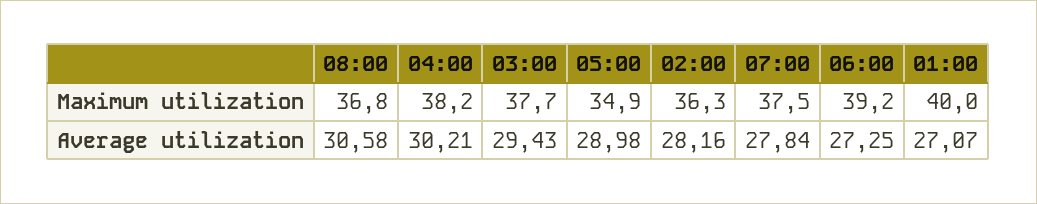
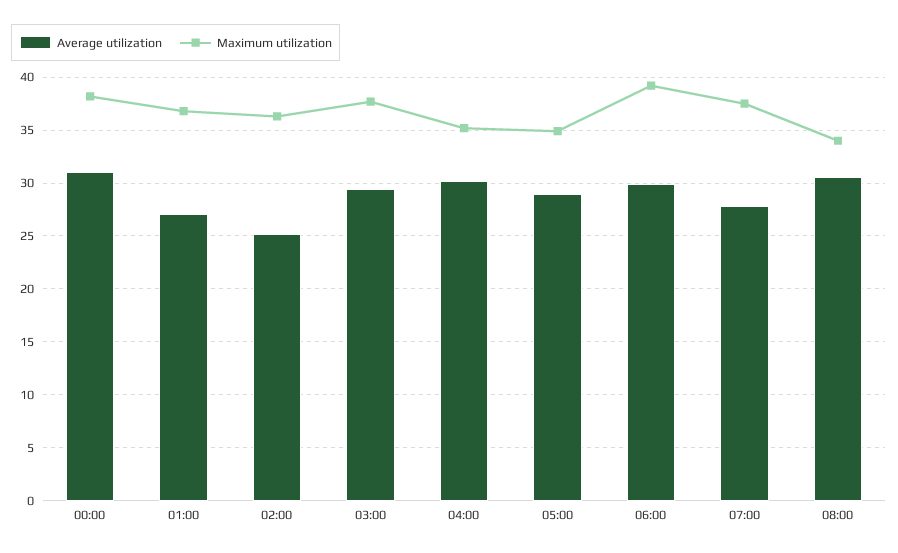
Maximum utilization, 08:00: 36.8 -> 34
Maximum utilization, 04:00: 38.2 -> 35
Maximum utilization, 01:00: 40 -> 37
Average utilization, 02:00: 28.16 -> 25
Average utilization, 06:00: 27.25 -> 30
Average utilization, 00:00: none -> 31
Maximum utilization, 00:00: none -> 38

